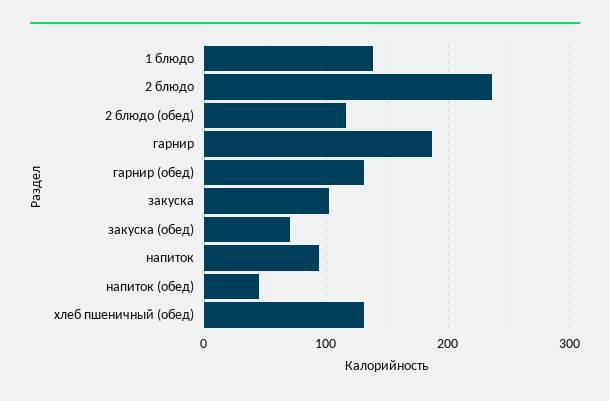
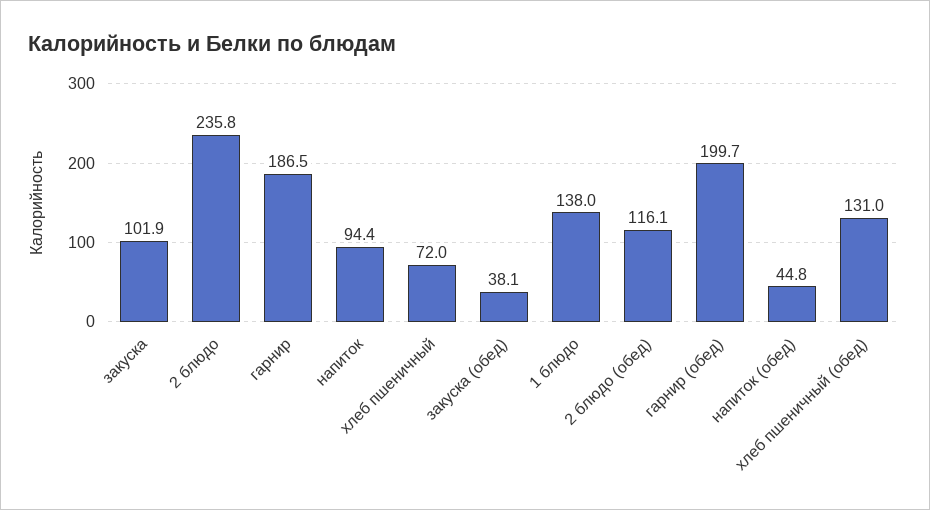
гарнир (обед): 130 -> 199.7
закуска (обед): 70 -> 38.1
хлеб пшеничный: none -> 72

